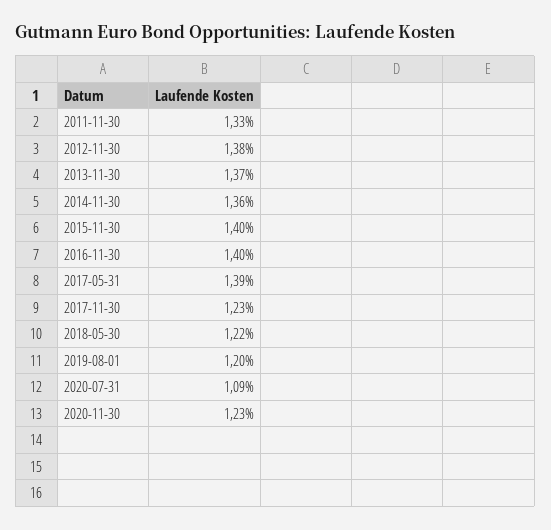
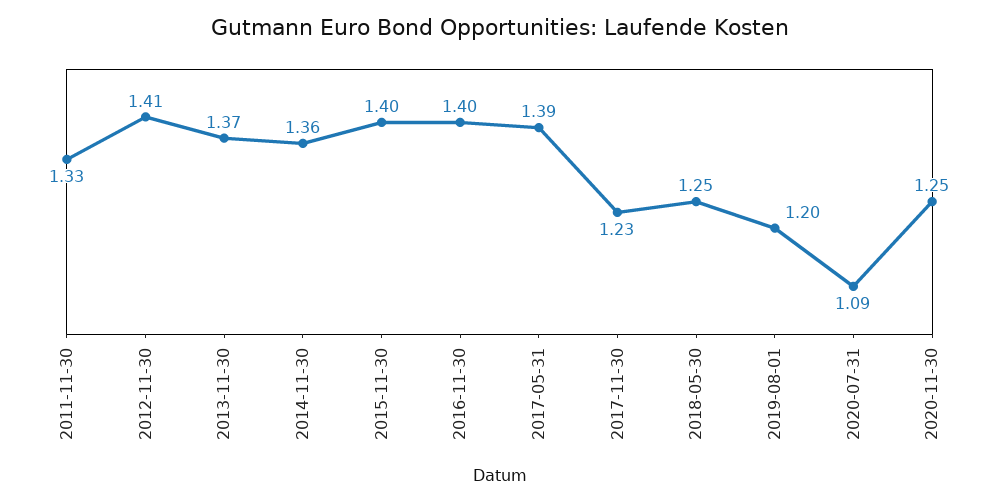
2012-11-30: 1.38 -> 1.41
2018-05-30: 1.22 -> 1.25
2020-11-30: 1.23 -> 1.25

